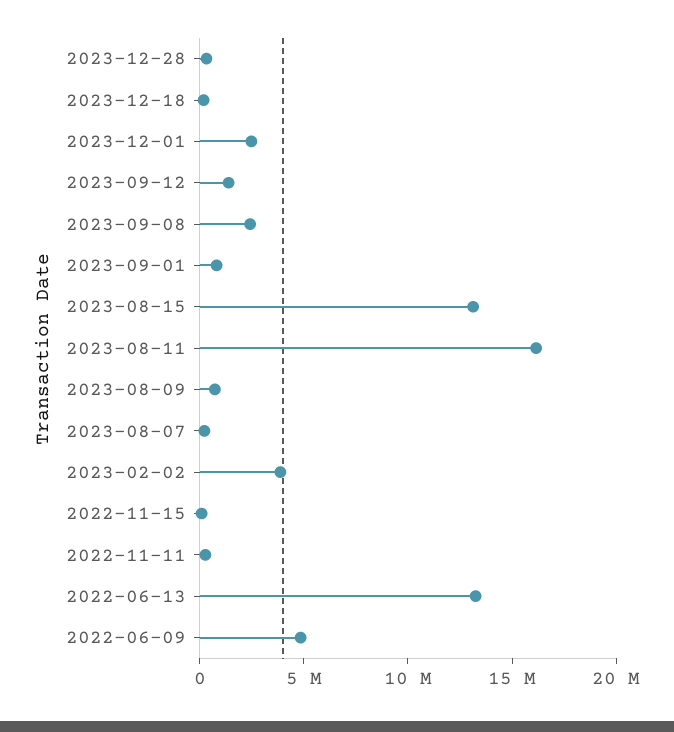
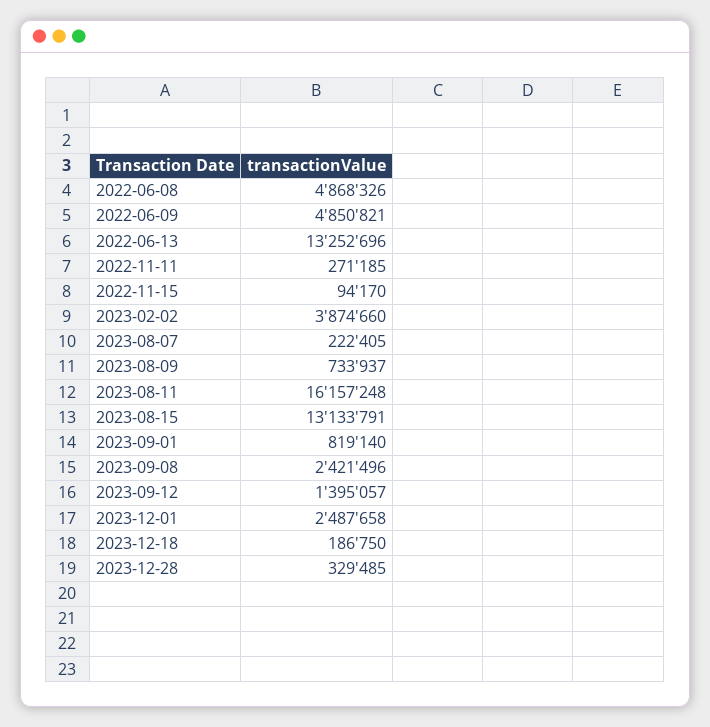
2022-06-08: none -> 4868326

